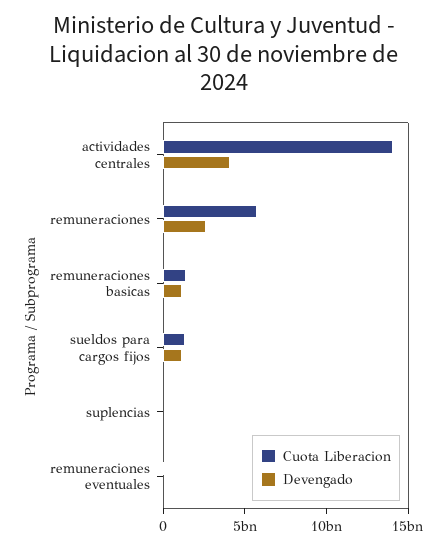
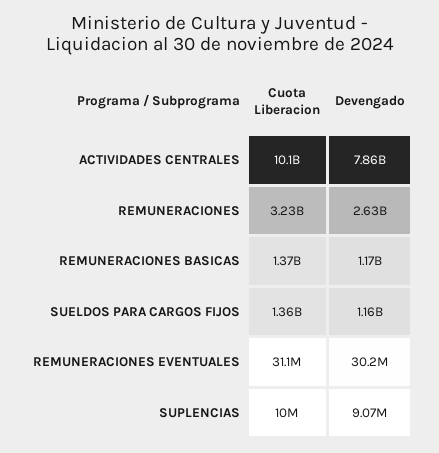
Cuota Liberacion, actividades centrales: 14000000000 -> 10100000000
Devengado, actividades centrales: 4000000000 -> 7860000000
Cuota Liberacion, remuneraciones: 6000000000 -> 3230000000

